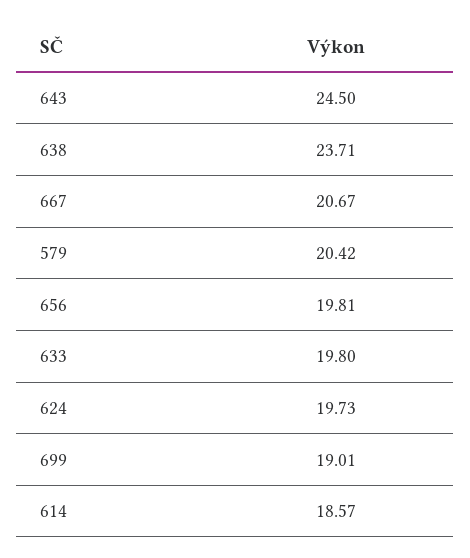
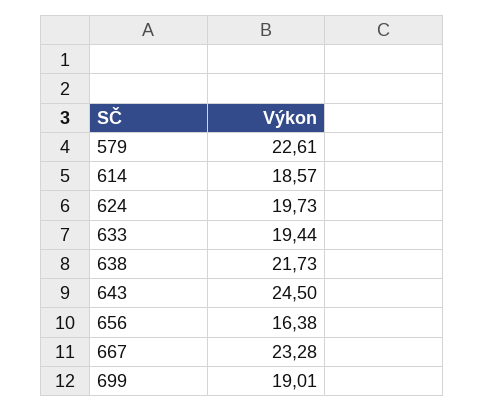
638: 23.71 -> 21.73
667: 20.67 -> 23.28
579: 20.42 -> 22.61
656: 19.81 -> 16.38
633: 19.8 -> 19.44

